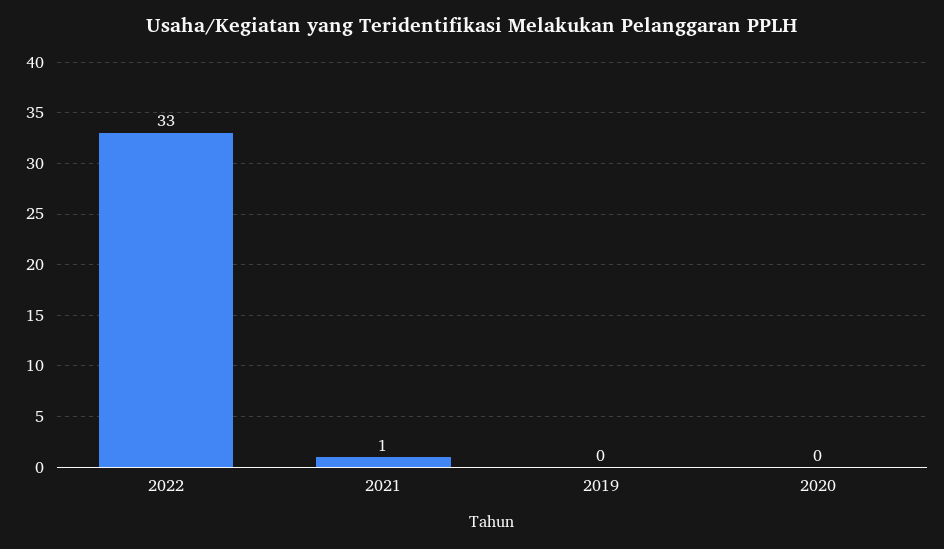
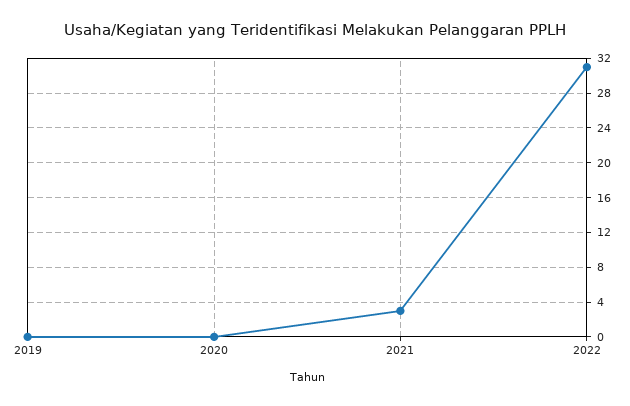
2022: 33 -> 31
2021: 1 -> 3

